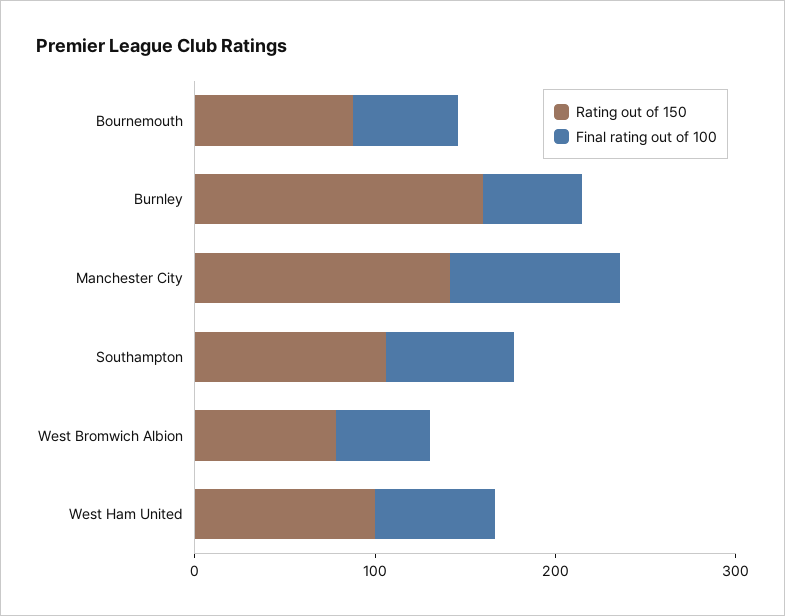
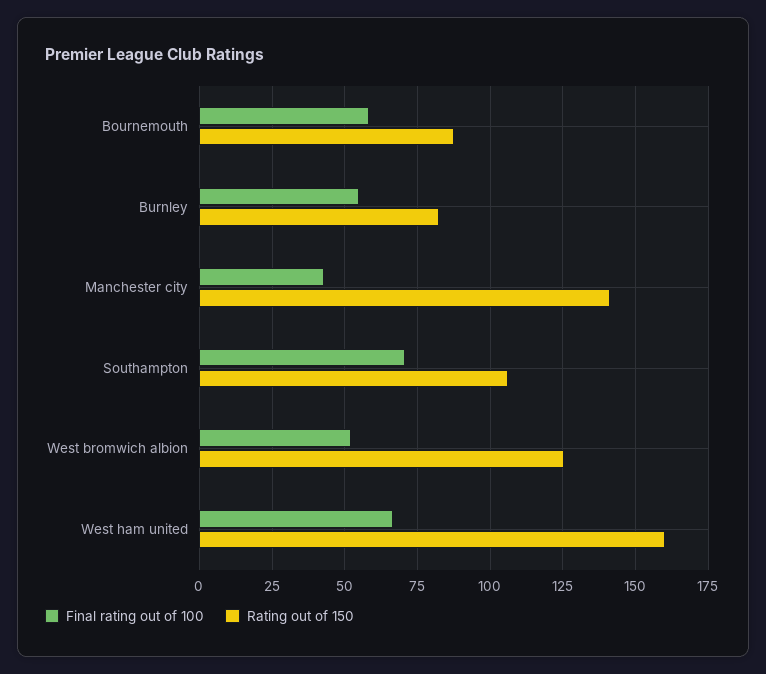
Rating out of 150, Burnley: 160 -> 82.5
Final rating out of 100, Manchester City: 100 -> 42.5
Rating out of 150, West Bromwich Albion: 80 -> 125
Rating out of 150, West Ham United: 100 -> 160

